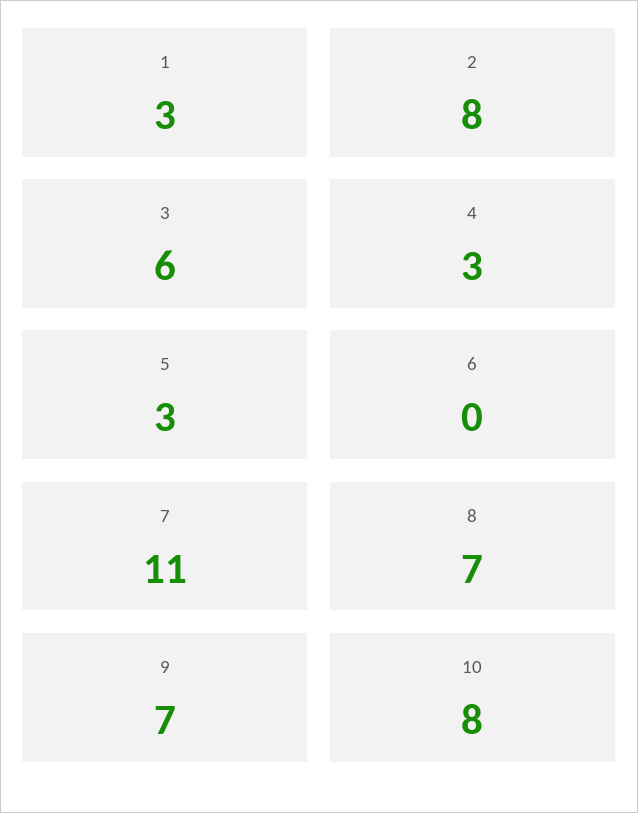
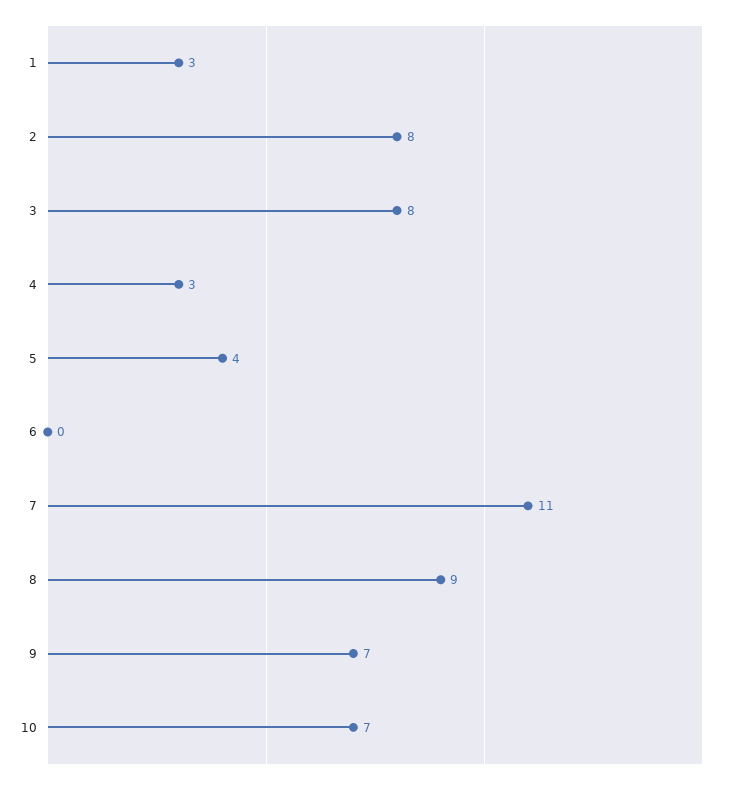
3: 6 -> 8
5: 3 -> 4
8: 7 -> 9
10: 8 -> 7

